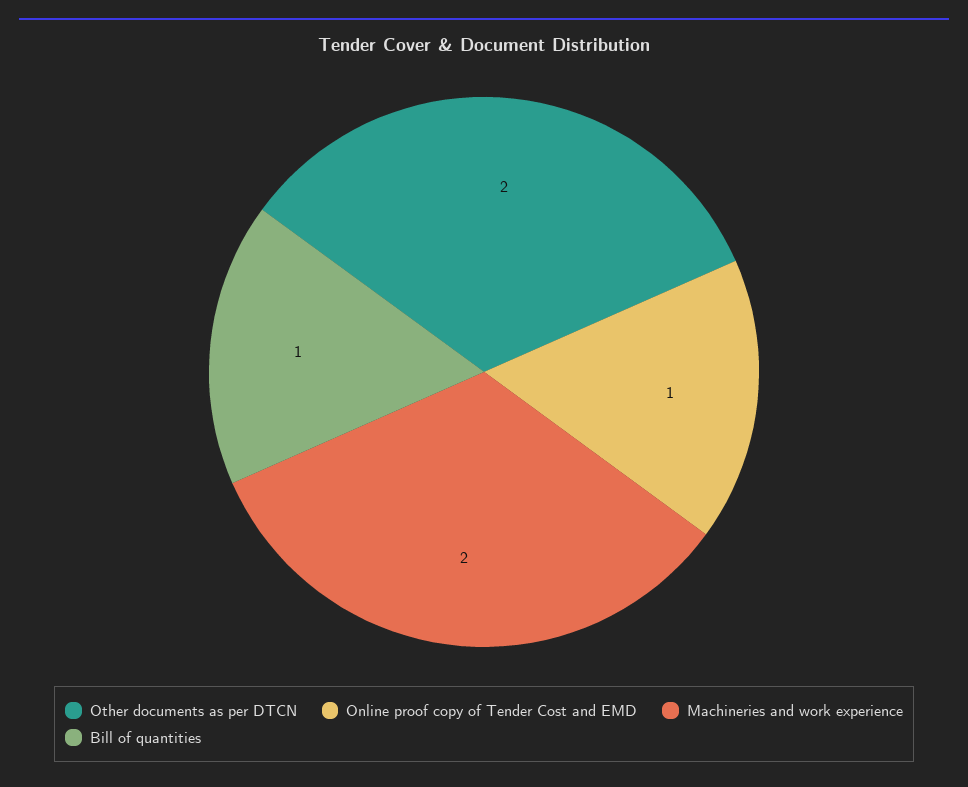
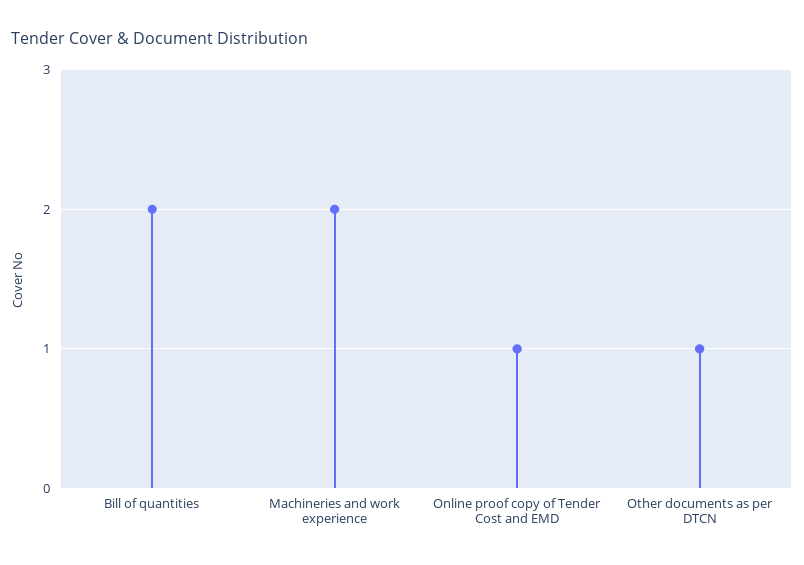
Other documents as per DTCN: 2 -> 1
Bill of quantities: 1 -> 2

